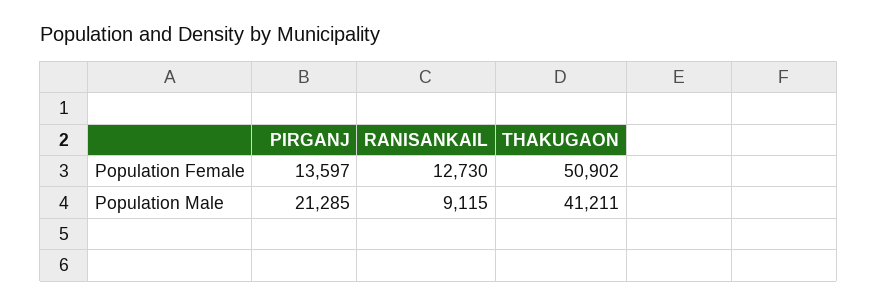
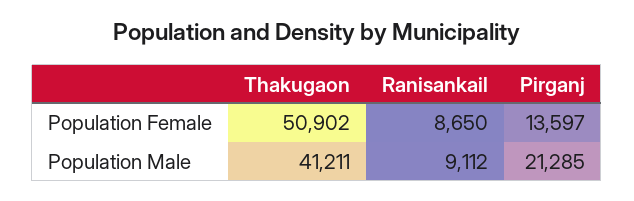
RANISANKAIL, Population Female: 12730 -> 8650
RANISANKAIL, Population Male: 9115 -> 9112

